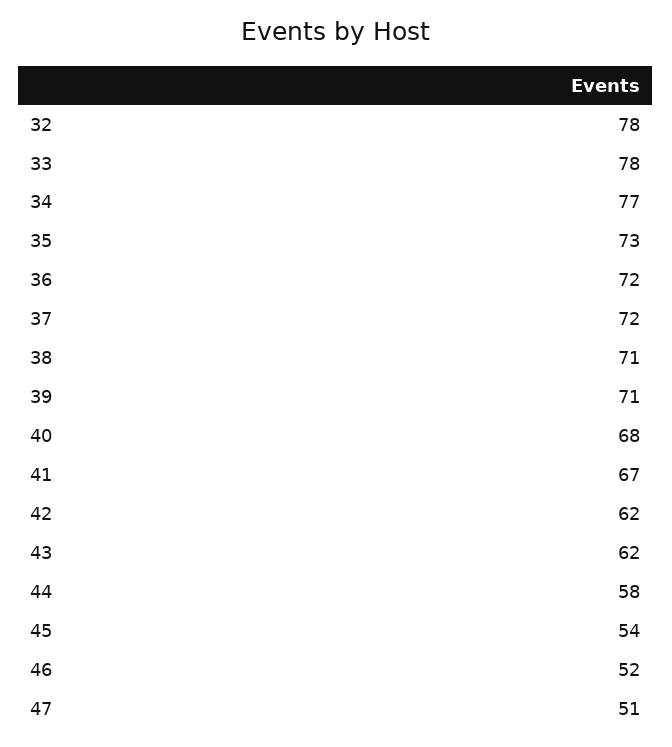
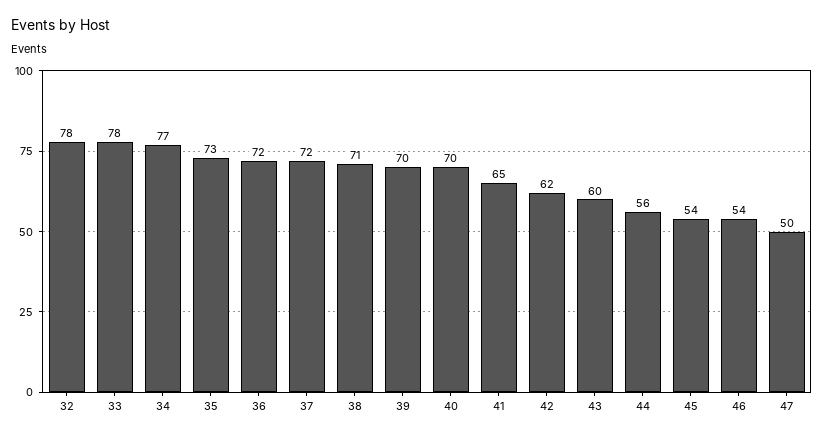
39: 71 -> 70
40: 68 -> 70
41: 67 -> 65
43: 62 -> 60
44: 58 -> 56
46: 52 -> 54
47: 51 -> 50

